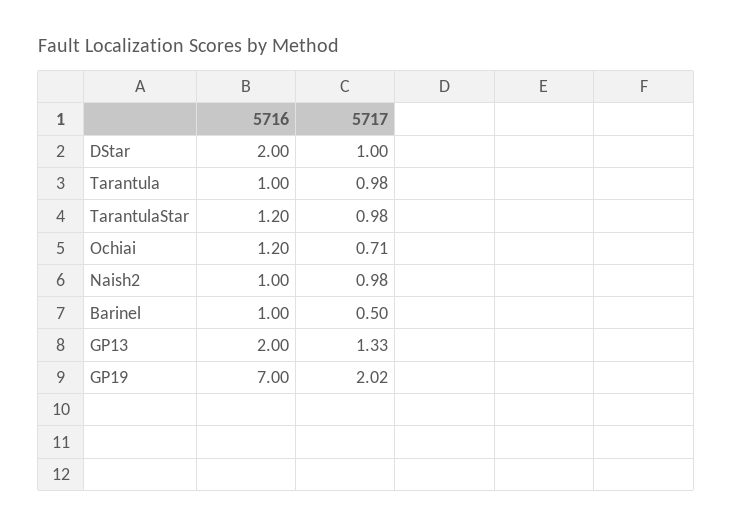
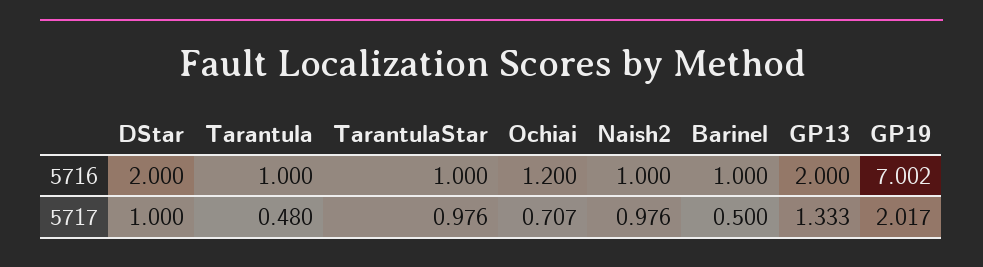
5717, Tarantula: 0.98 -> 0.48
5716, TarantulaStar: 1.2 -> 1

